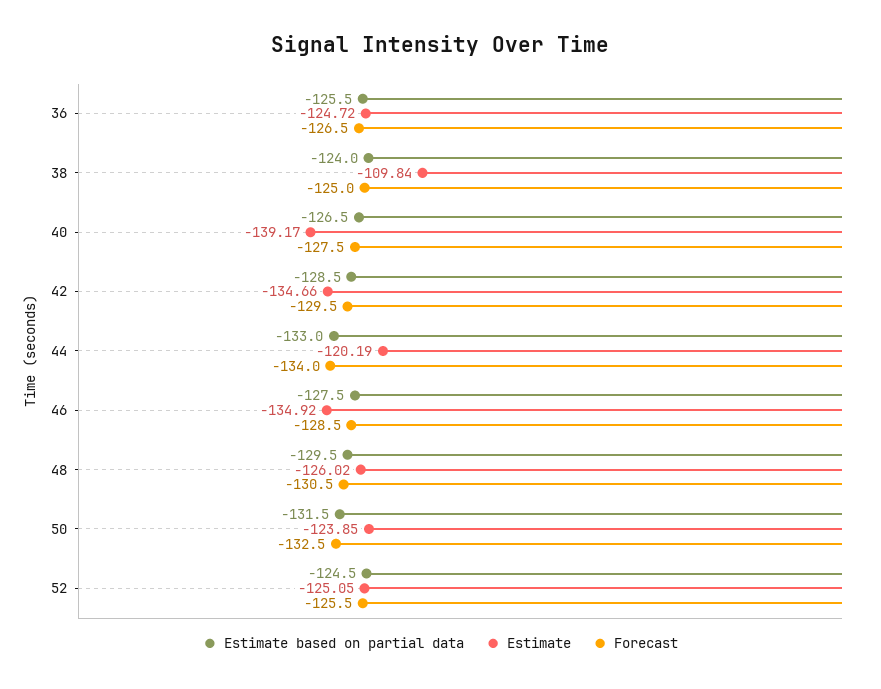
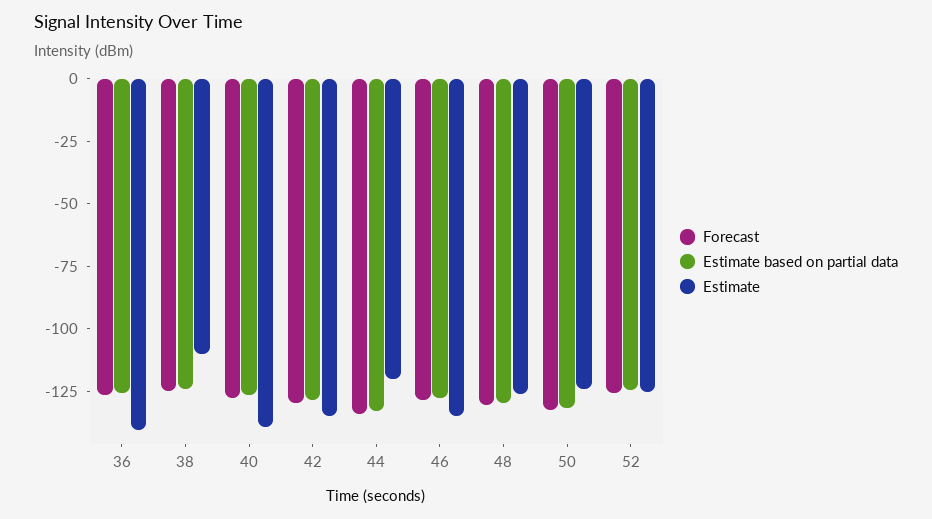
Estimate, 36: -124.72 -> -140

